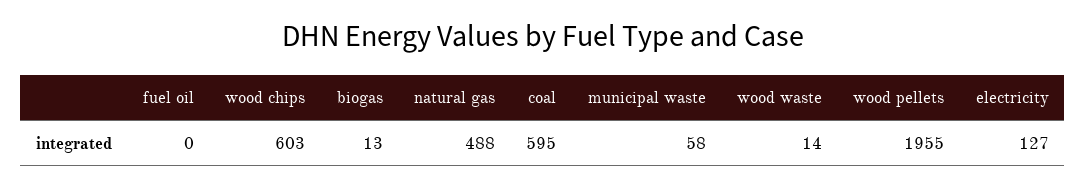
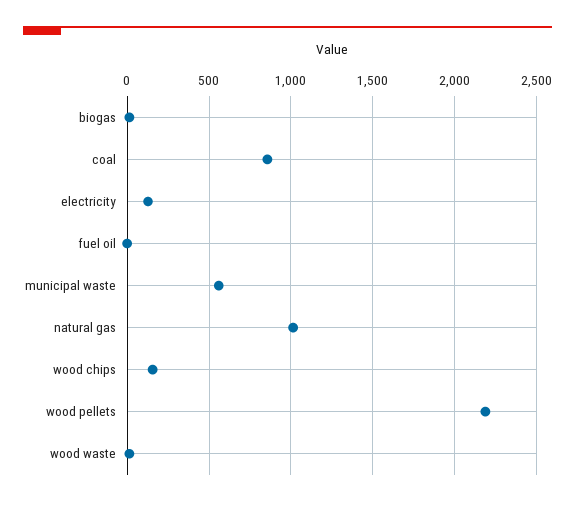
wood chips: 603 -> 150
natural gas: 488 -> 1000
coal: 595 -> 850
municipal waste: 58 -> 550
wood pellets: 1955 -> 2200

